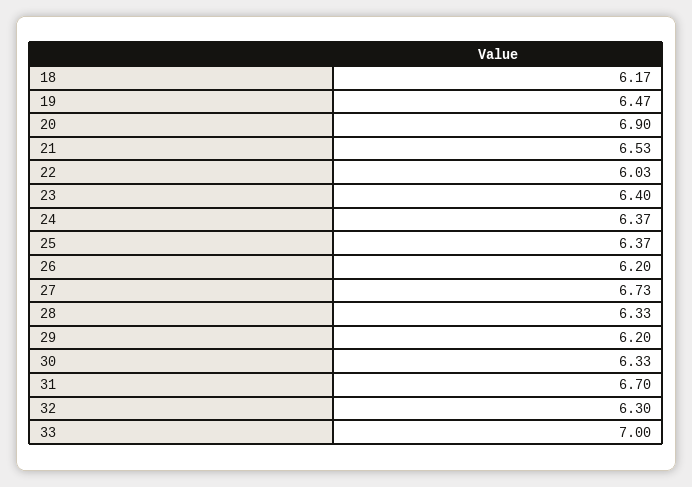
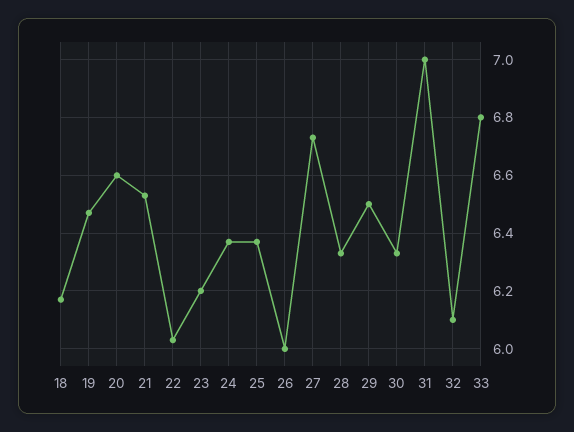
20: 6.9 -> 6.6
23: 6.4 -> 6.2
26: 6.2 -> 6
29: 6.2 -> 6.5
31: 6.7 -> 7
32: 6.3 -> 6.1
33: 7 -> 6.8

